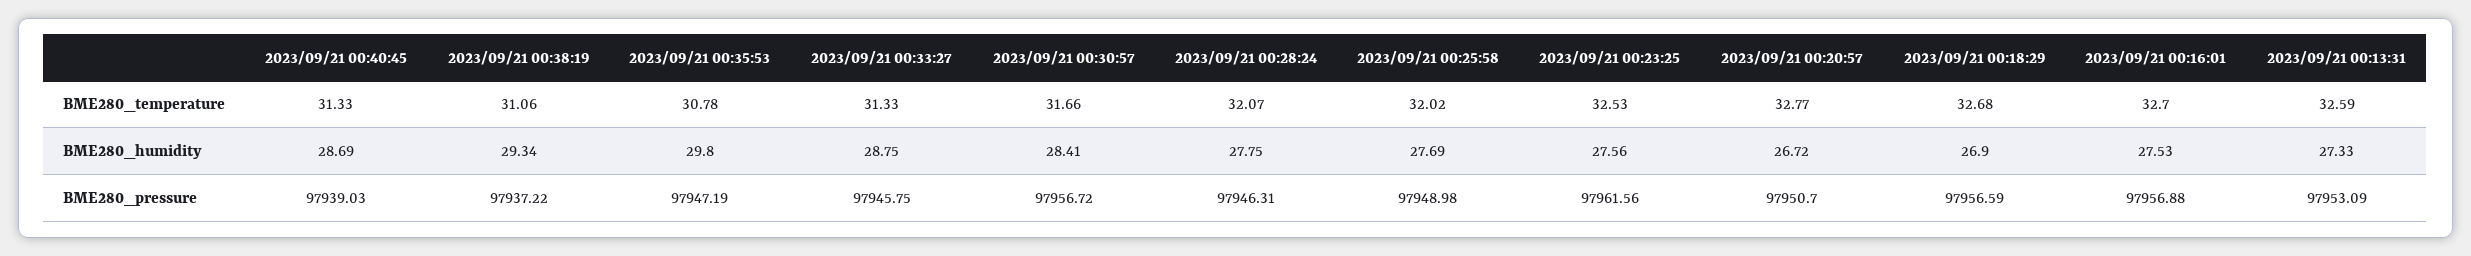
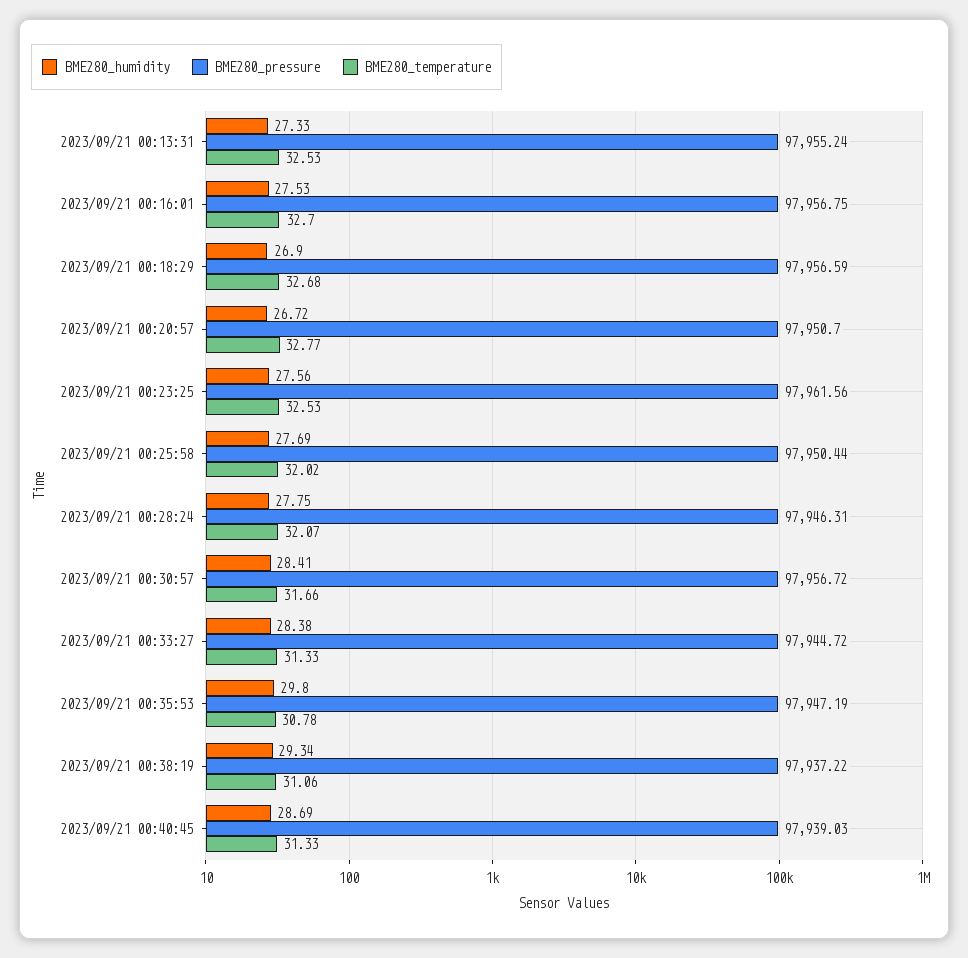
BME280_temperature, 2023/09/21 00:13:31: 32.59 -> 32.53
BME280_humidity, 2023/09/21 00:33:27: 28.75 -> 28.38
BME280_pressure, 2023/09/21 00:33:27: 97945.75 -> 97944.72
BME280_pressure, 2023/09/21 00:25:58: 97948.98 -> 97950.44
BME280_pressure, 2023/09/21 00:16:01: 97956.88 -> 97956.75
BME280_pressure, 2023/09/21 00:13:31: 97953.09 -> 97955.24

